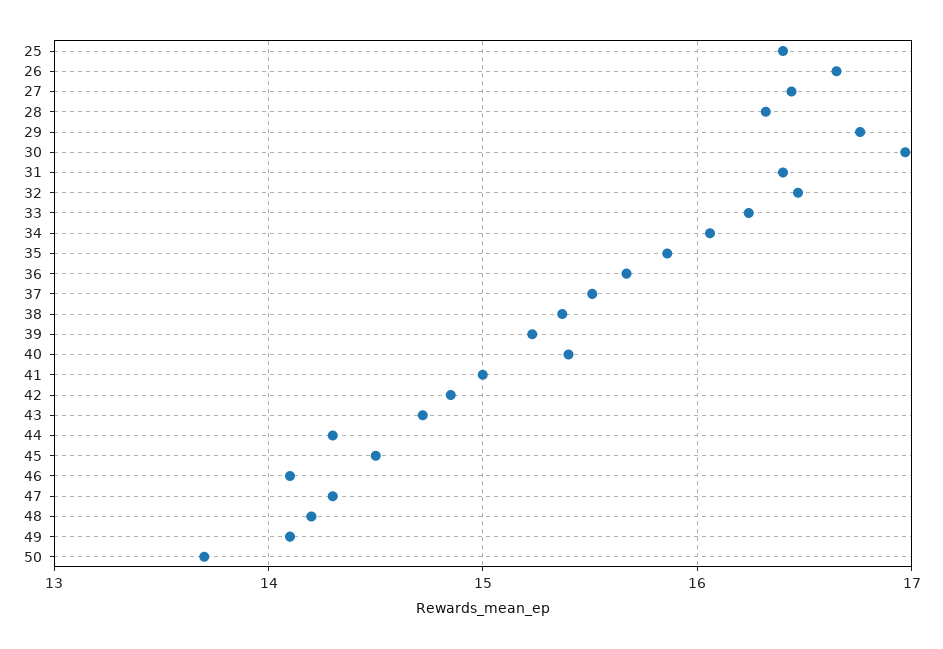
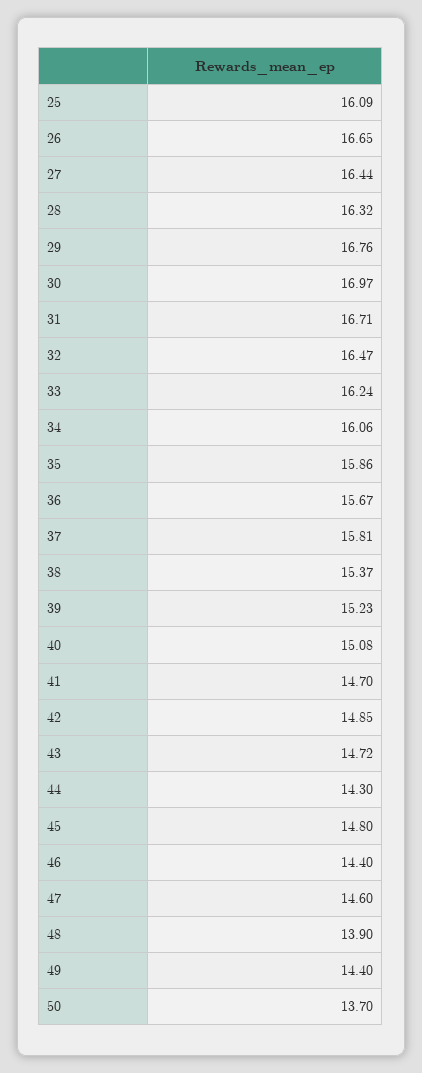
25: 16.4 -> 16.09
31: 16.4 -> 16.71
37: 15.5 -> 15.81
40: 15.4 -> 15.08
41: 15 -> 14.7
45: 14.5 -> 14.8
46: 14.1 -> 14.4
47: 14.3 -> 14.6
48: 14.2 -> 13.9
49: 14.1 -> 14.4

